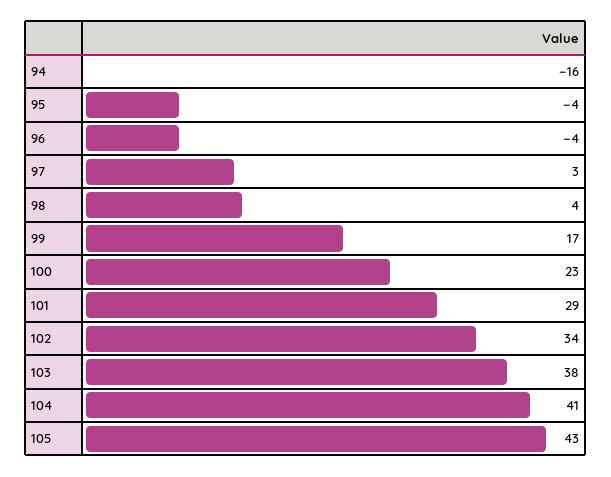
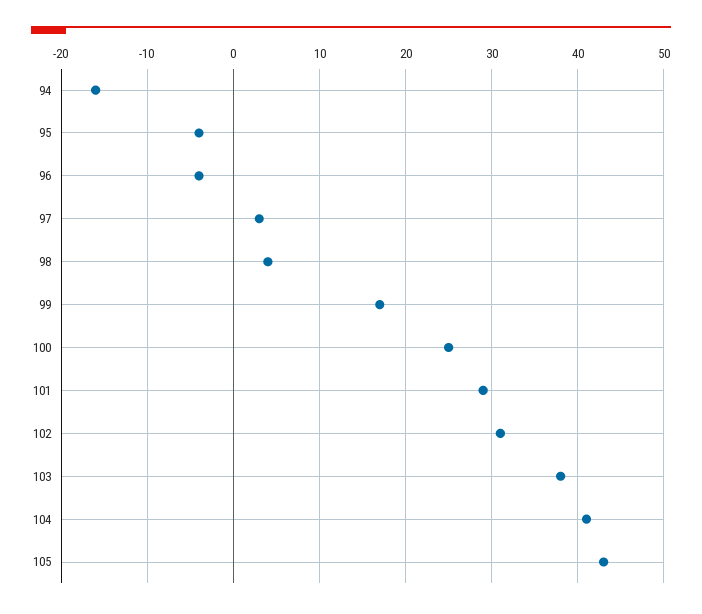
100: 23 -> 25
102: 34 -> 31

